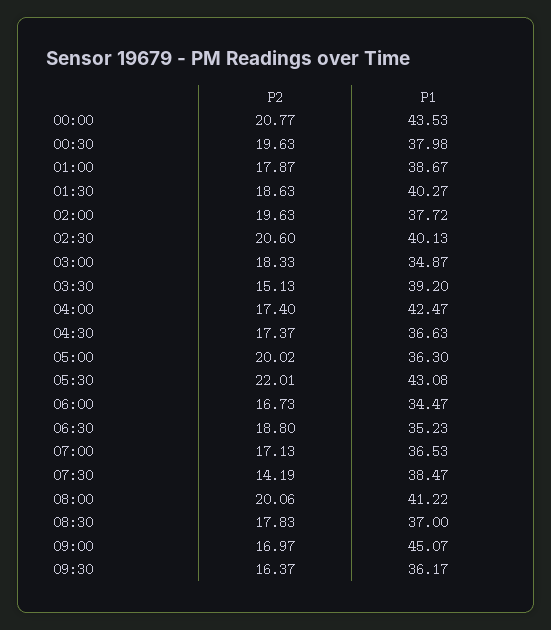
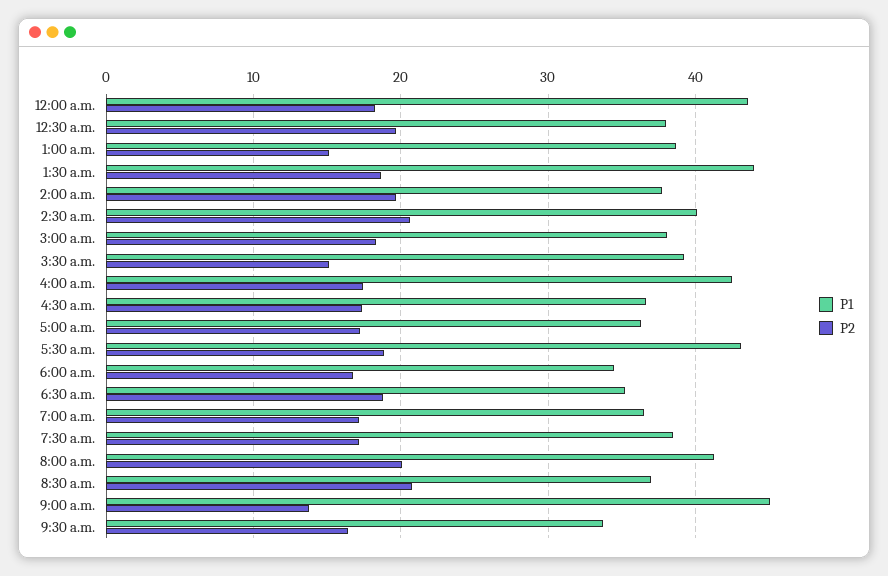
P2, 00:00: 20.77 -> 18
P2, 01:00: 17.87 -> 15
P1, 01:30: 40.27 -> 44
P1, 03:00: 34.87 -> 38
P2, 05:00: 20.02 -> 17
P2, 05:30: 22.01 -> 19
P2, 07:30: 14.19 -> 17
P2, 08:30: 17.83 -> 21
P2, 09:00: 16.97 -> 14
P1, 09:30: 36.17 -> 34

